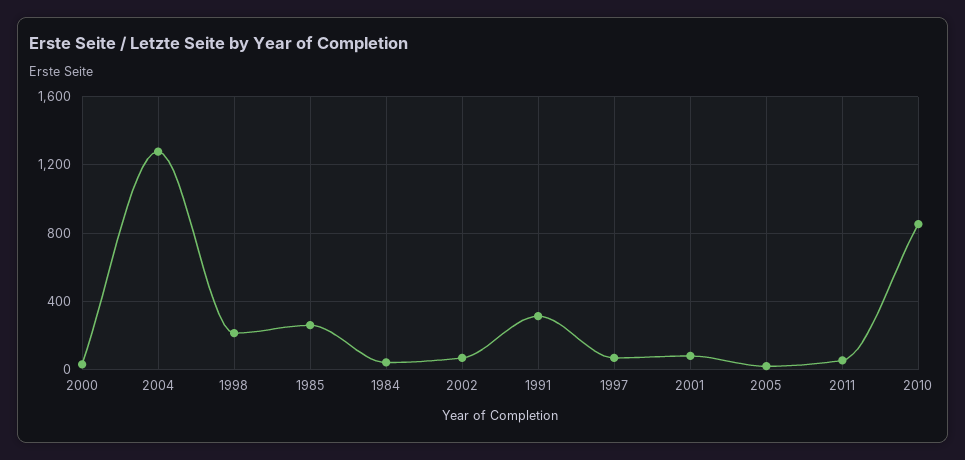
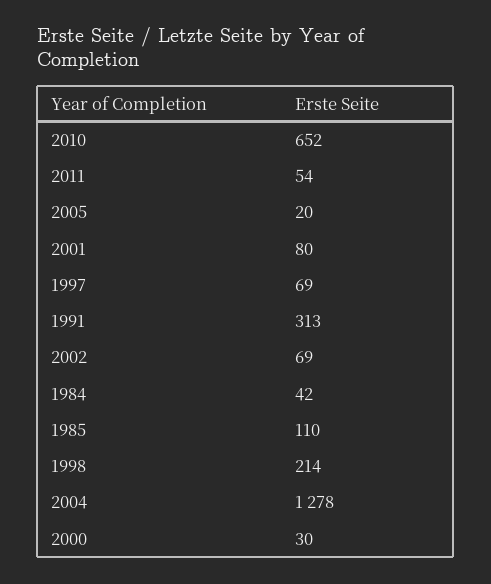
1985: 250 -> 110
2010: 850 -> 652

